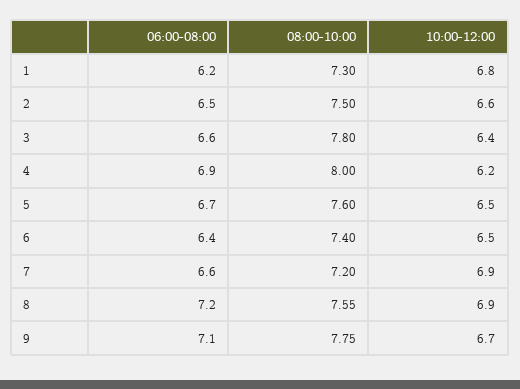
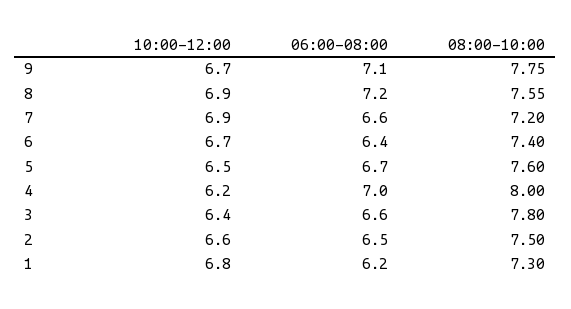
06:00-08:00, 4: 6.9 -> 7
10:00-12:00, 6: 6.5 -> 6.7

